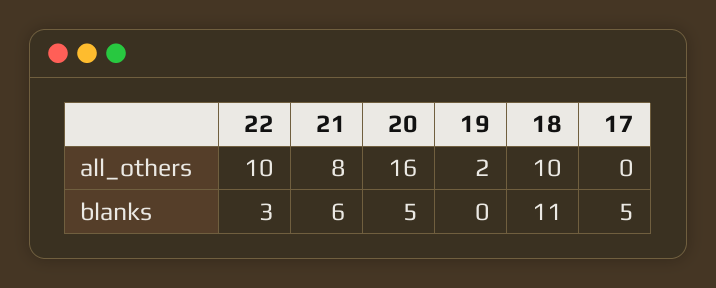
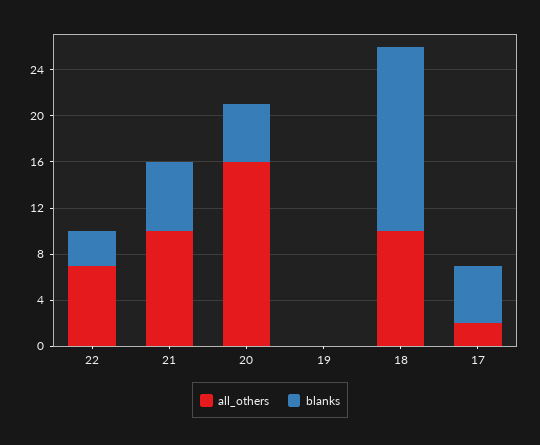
all_others, 22: 10 -> 7
all_others, 21: 8 -> 10
all_others, 19: 2 -> 0
all_others, 17: 0 -> 2
blanks, 18: 11 -> 16

